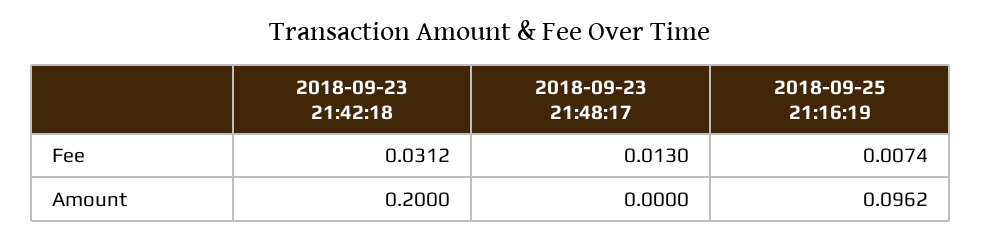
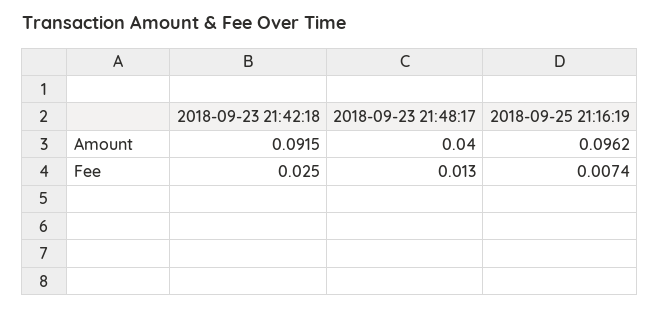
2018-09-23 21:42:18, Fee: 0.0312 -> 0.025
2018-09-23 21:42:18, Amount: 0.2 -> 0.0915
2018-09-23 21:48:17, Amount: 0 -> 0.04

